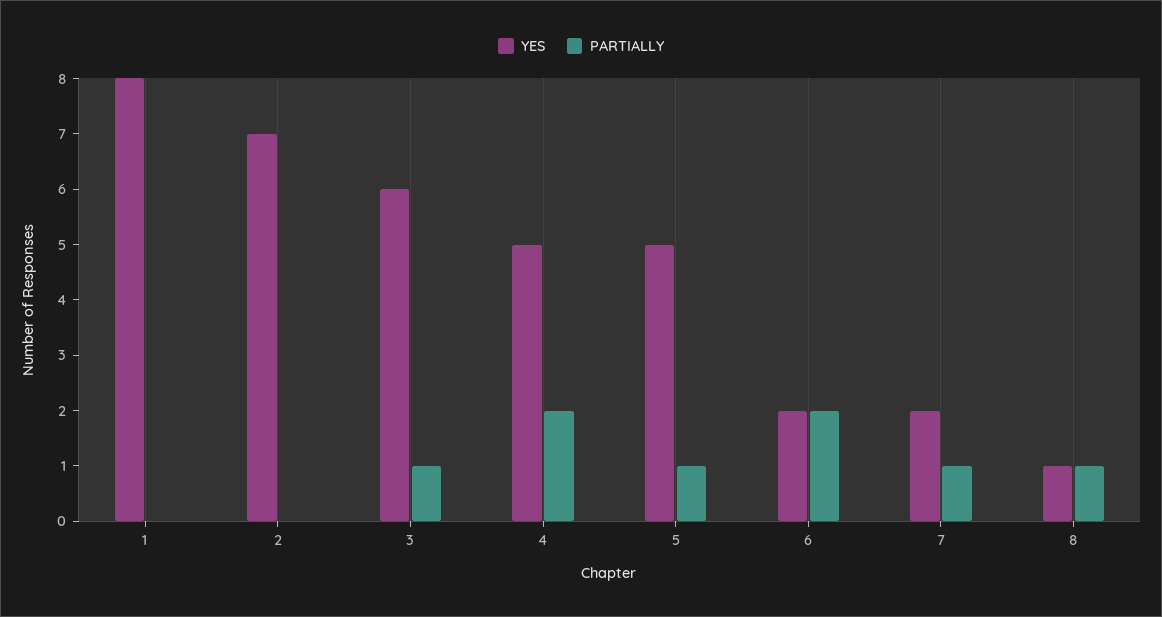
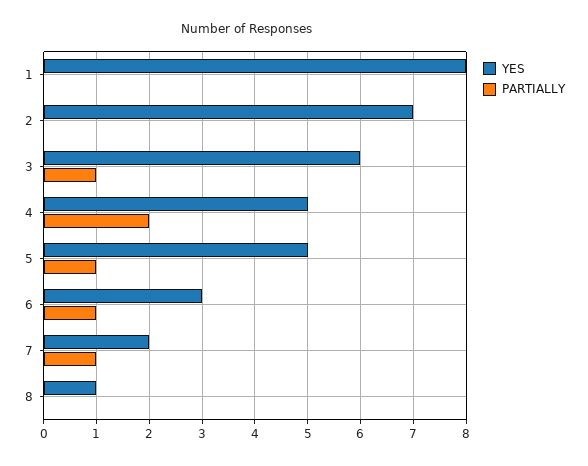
YES, 6: 2 -> 3
PARTIALLY, 6: 2 -> 1
PARTIALLY, 8: 1 -> 0

